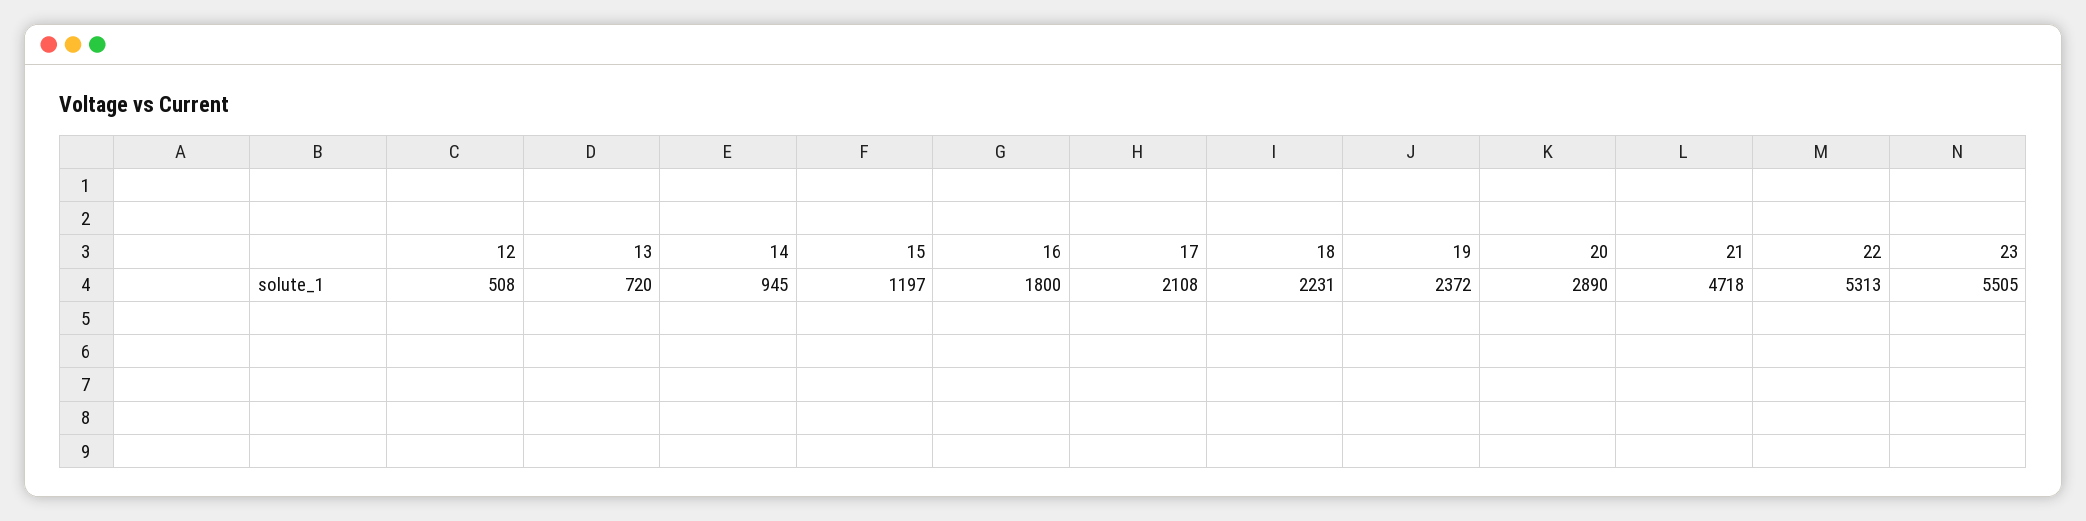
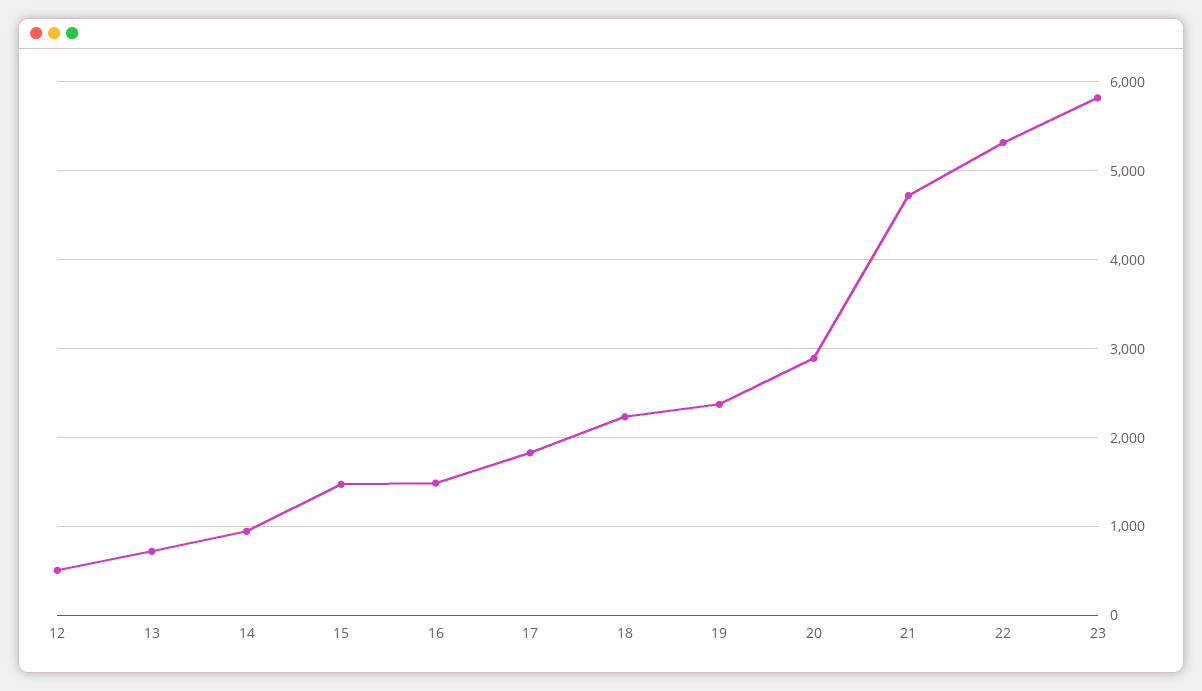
15: 1197 -> 1500
16: 1800 -> 1500
17: 2108 -> 1800
23: 5505 -> 5800

